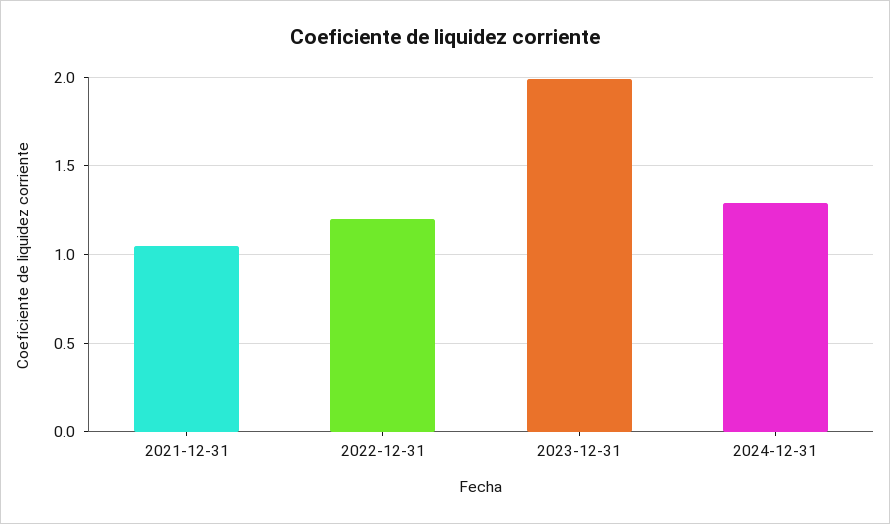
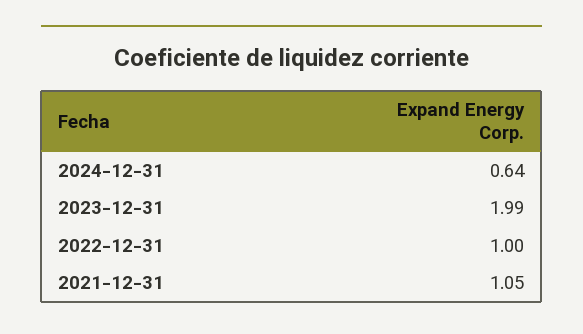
2022-12-31: 1.2 -> 1
2024-12-31: 1.3 -> 0.64

